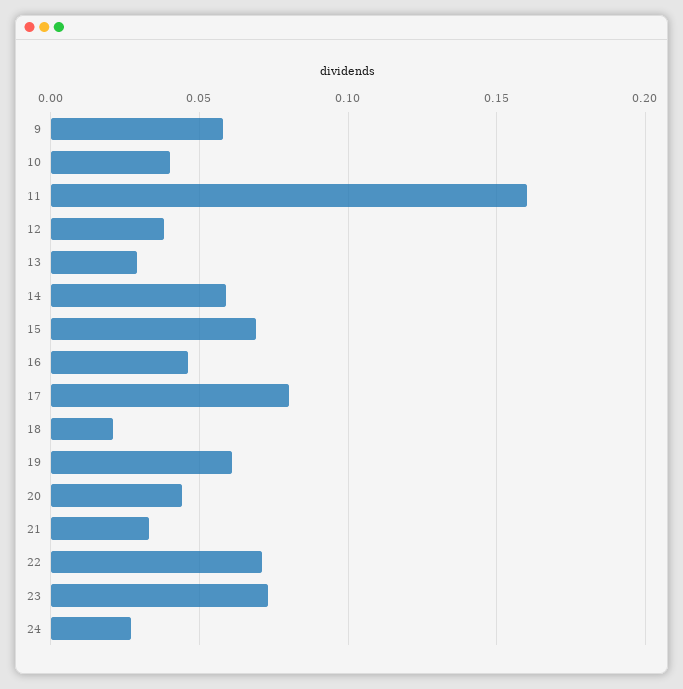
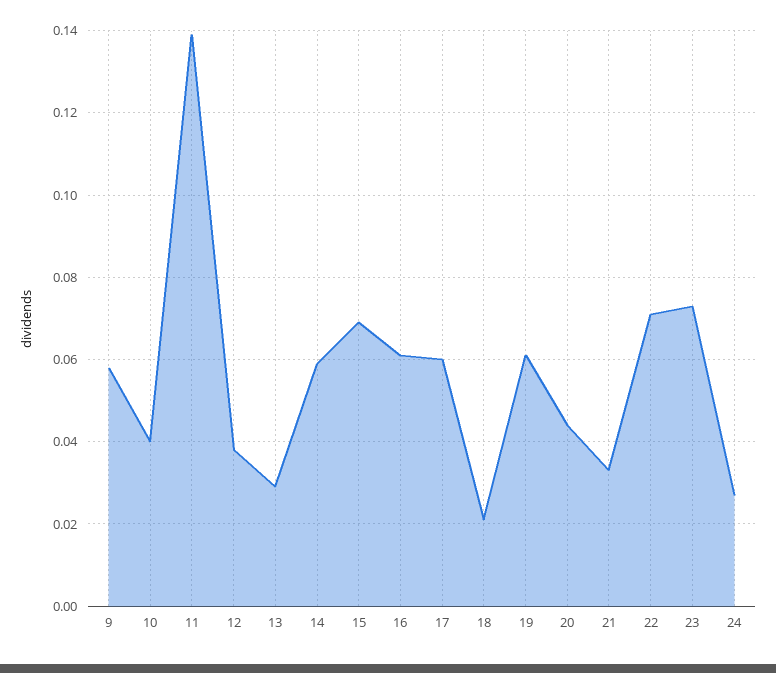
11: 0.16 -> 0.14
16: 0.045 -> 0.06
17: 0.08 -> 0.06

